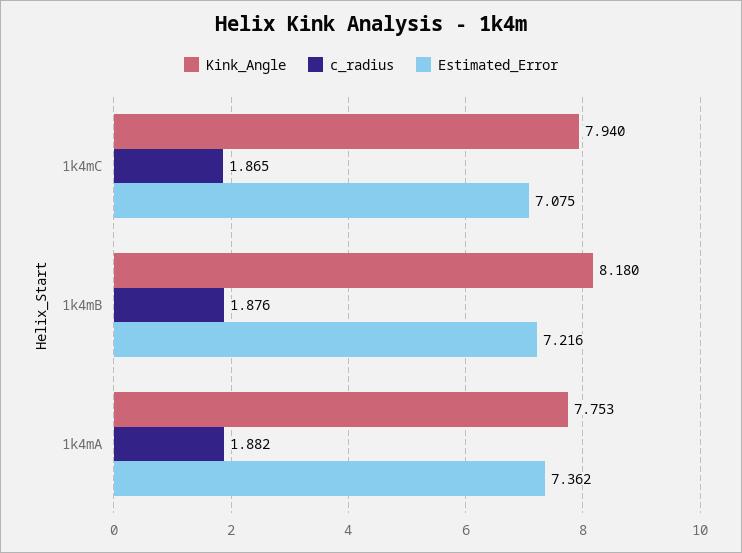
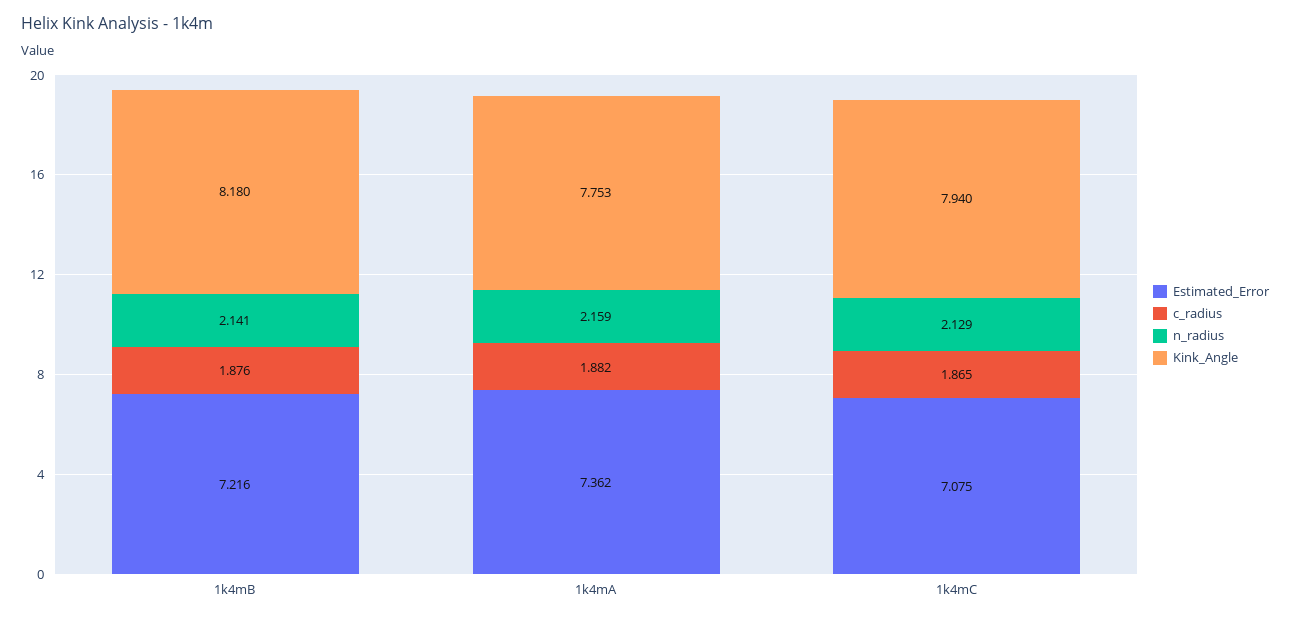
n_radius, 1k4mB: none -> 2.141
n_radius, 1k4mA: none -> 2.159
n_radius, 1k4mC: none -> 2.129

